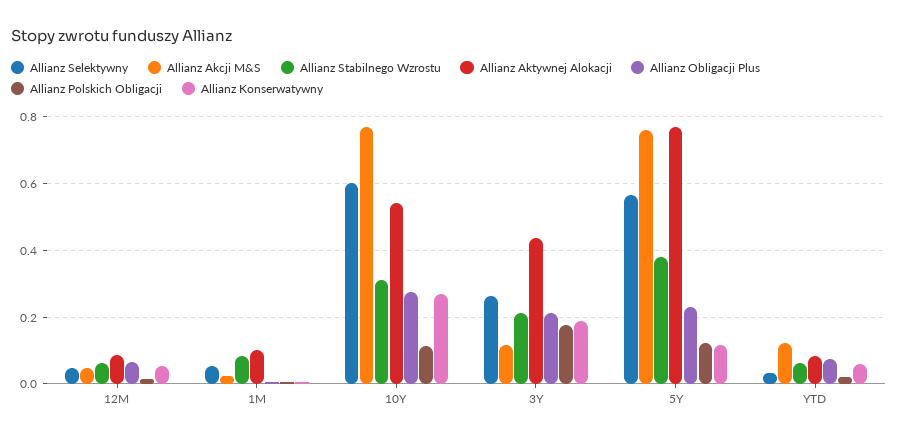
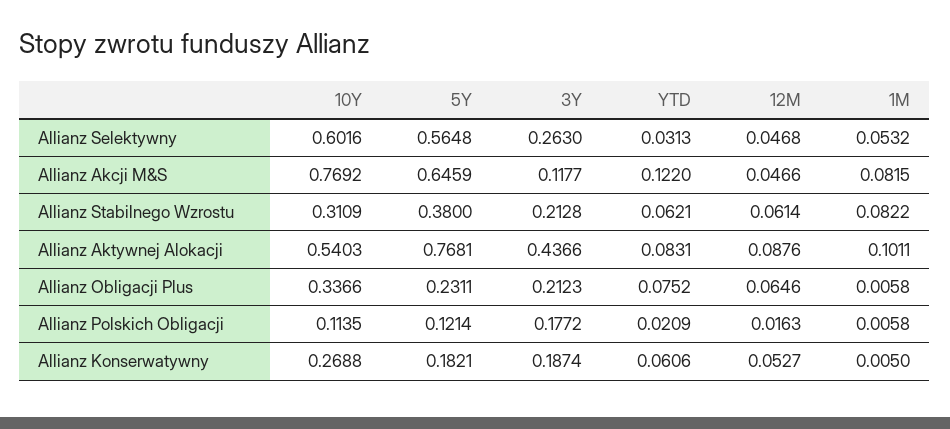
Allianz Akcji M&S, 1M: 0.02 -> 0.0815
Allianz Obligacji Plus, 10Y: 0.28 -> 0.3366
Allianz Akcji M&S, 5Y: 0.76 -> 0.6459
Allianz Konserwatywny, 5Y: 0.12 -> 0.1821

